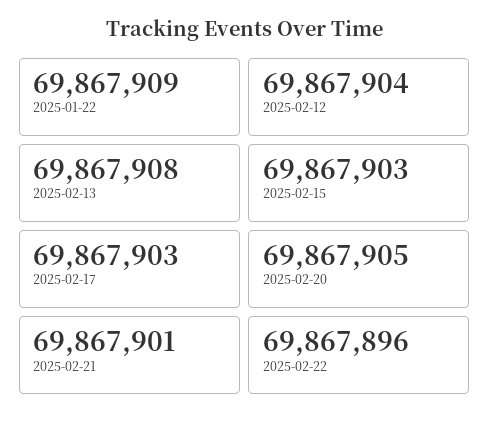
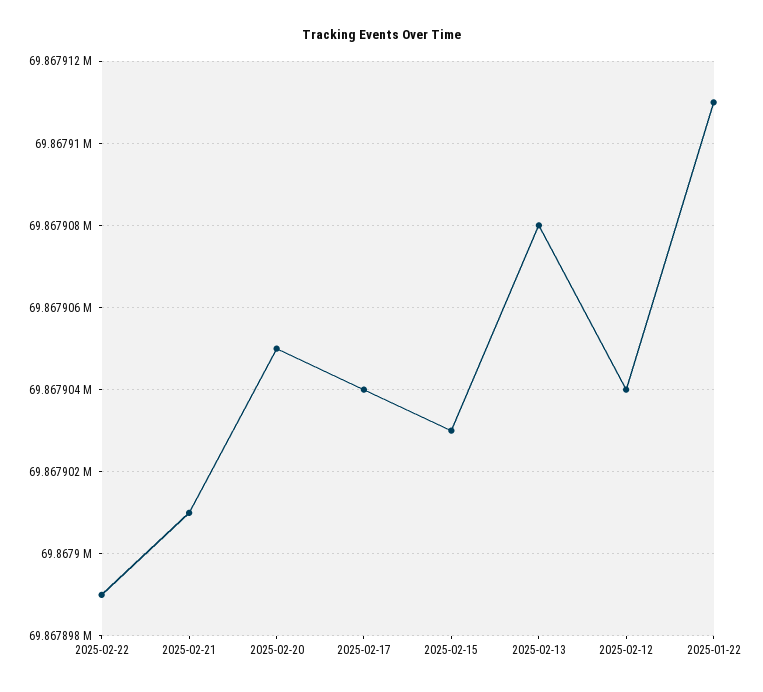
2025-01-22: 69867909 -> 69867911
2025-02-17: 69867903 -> 69867904
2025-02-22: 69867896 -> 69867899

